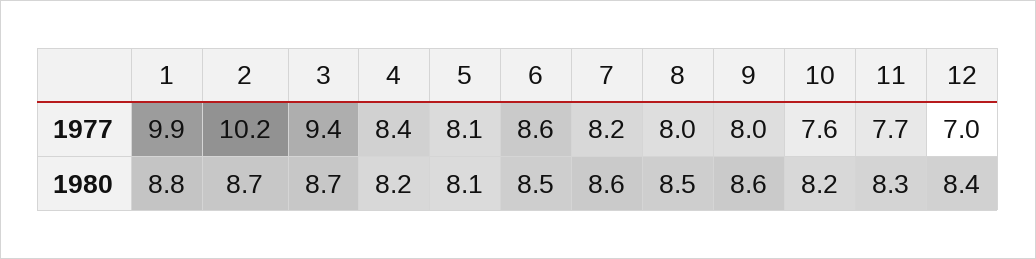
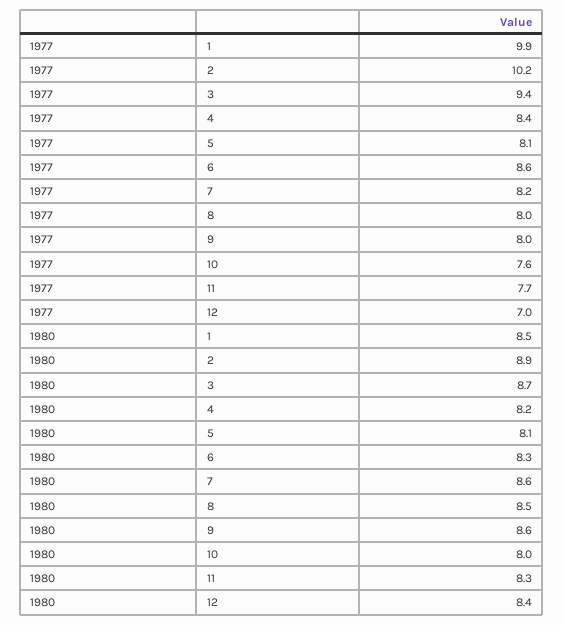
1, 1980: 8.8 -> 8.5
2, 1980: 8.7 -> 8.9
6, 1980: 8.5 -> 8.3
10, 1980: 8.2 -> 8

